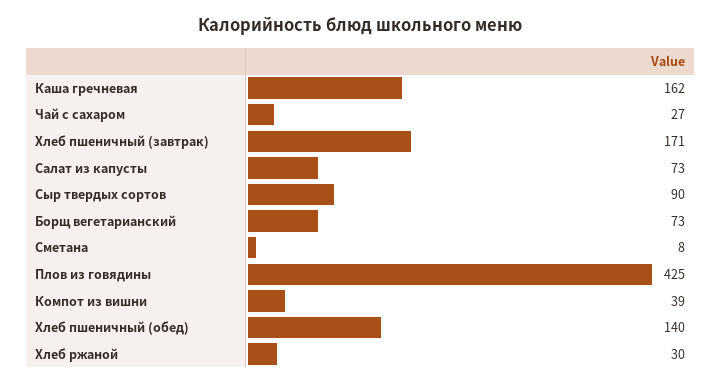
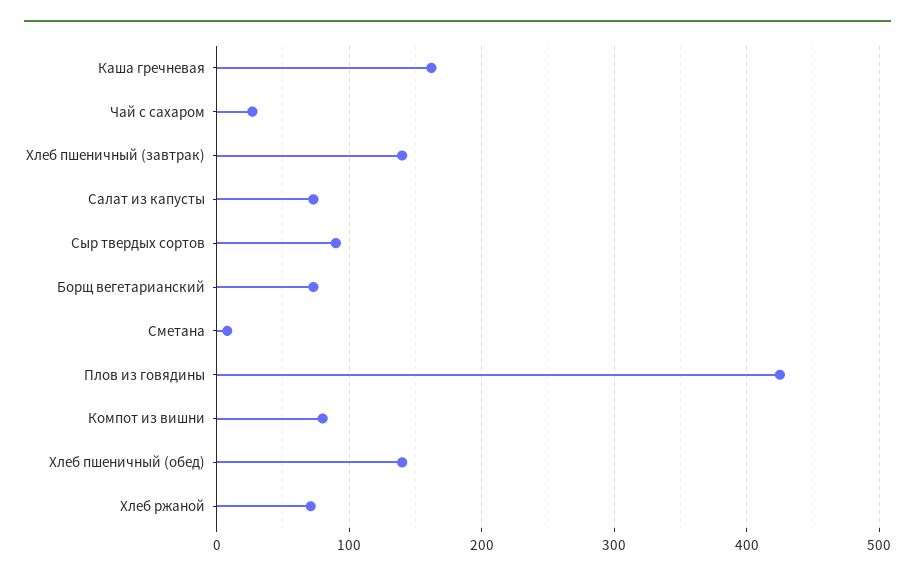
Хлеб пшеничный (завтрак): 171 -> 140
Компот из вишни: 39 -> 80
Хлеб ржаной: 30 -> 70

